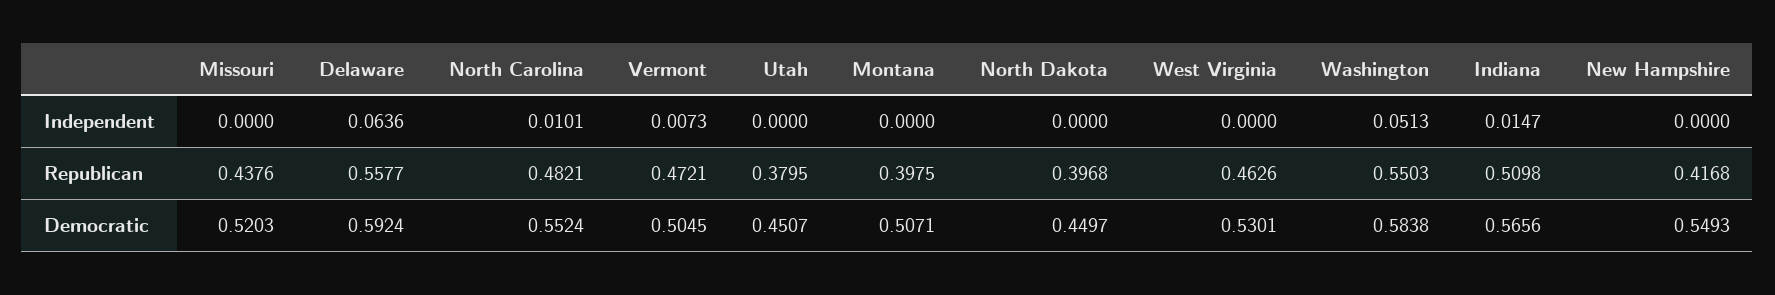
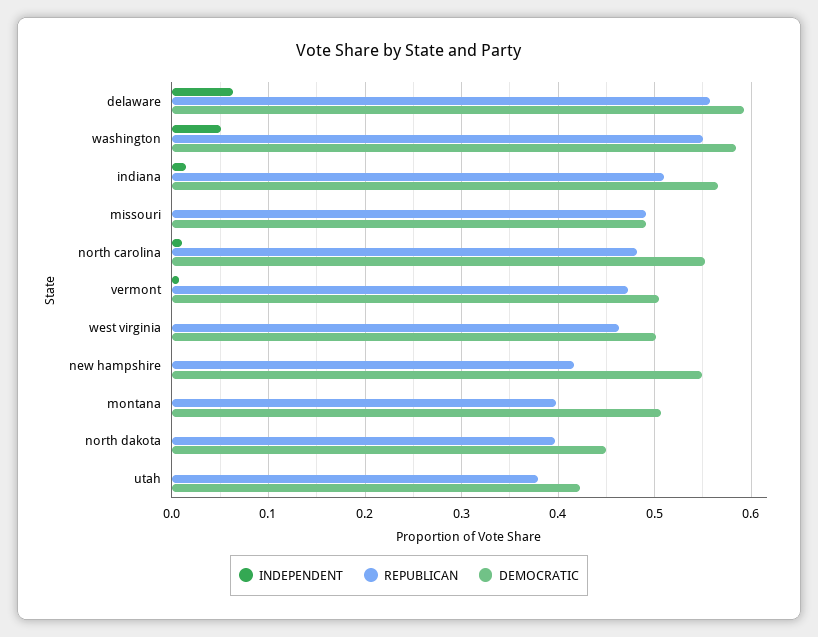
Republican, Missouri: 0.4376 -> 0.49
Democratic, Missouri: 0.5203 -> 0.49
Democratic, Utah: 0.4507 -> 0.42
Democratic, West Virginia: 0.5301 -> 0.5

